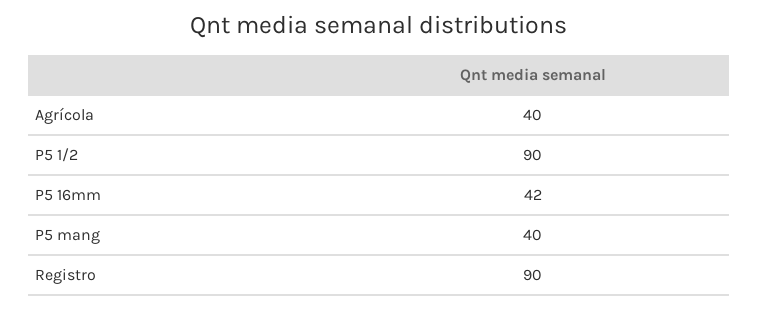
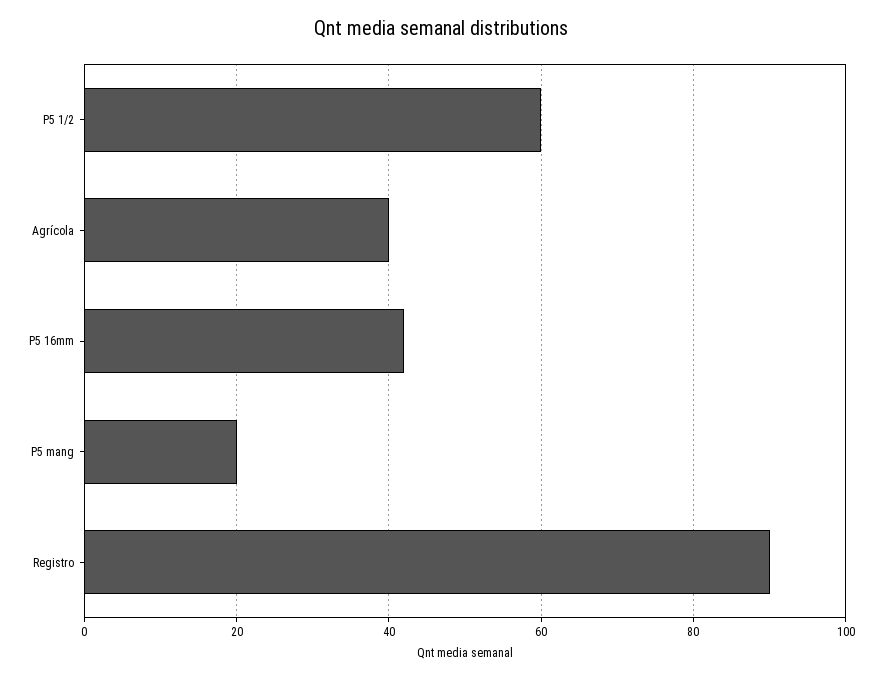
P5 1/2: 90 -> 60
P5 mang: 40 -> 20

